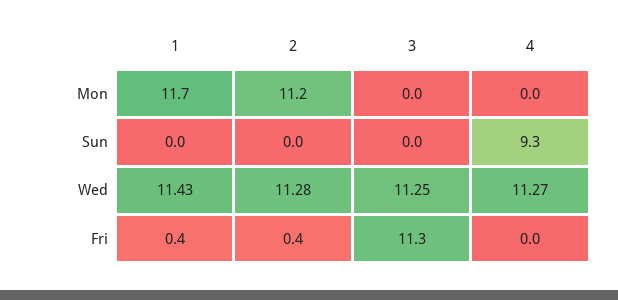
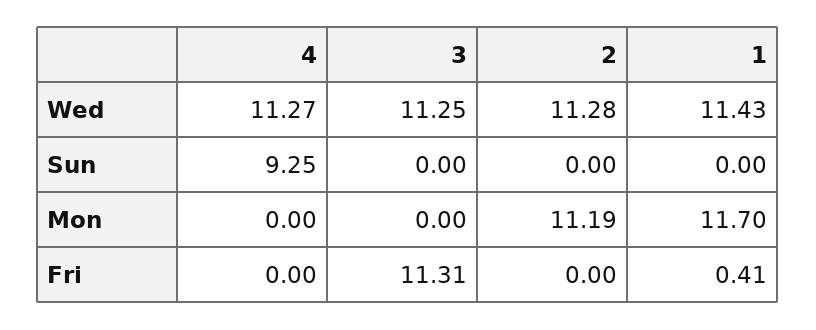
2, Fri: 0.4 -> 0

